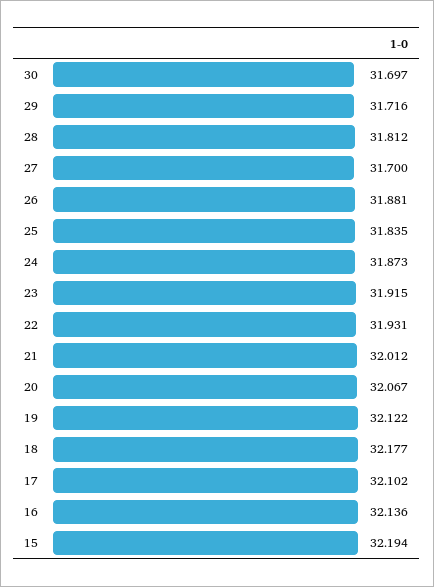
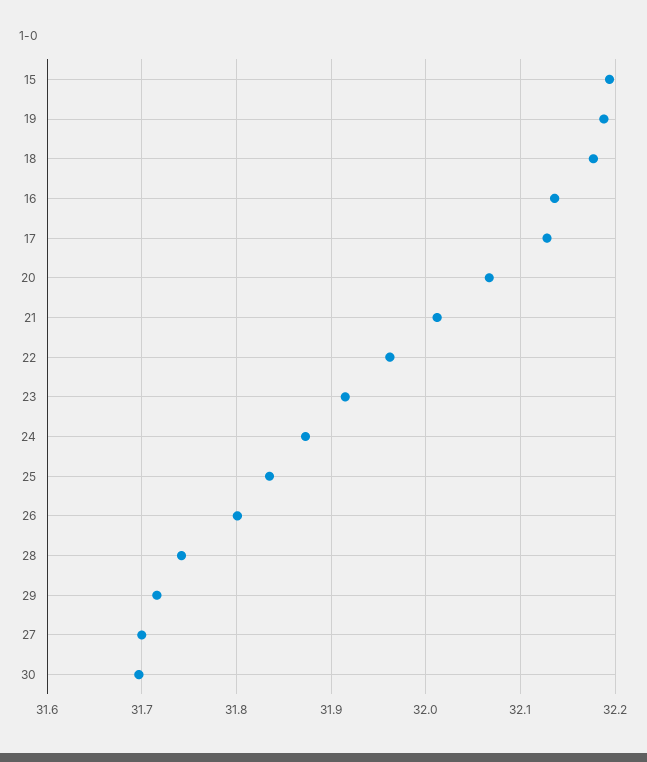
28: 31.812 -> 31.74
26: 31.881 -> 31.8
22: 31.931 -> 31.96
19: 32.122 -> 32.19
17: 32.102 -> 32.13

